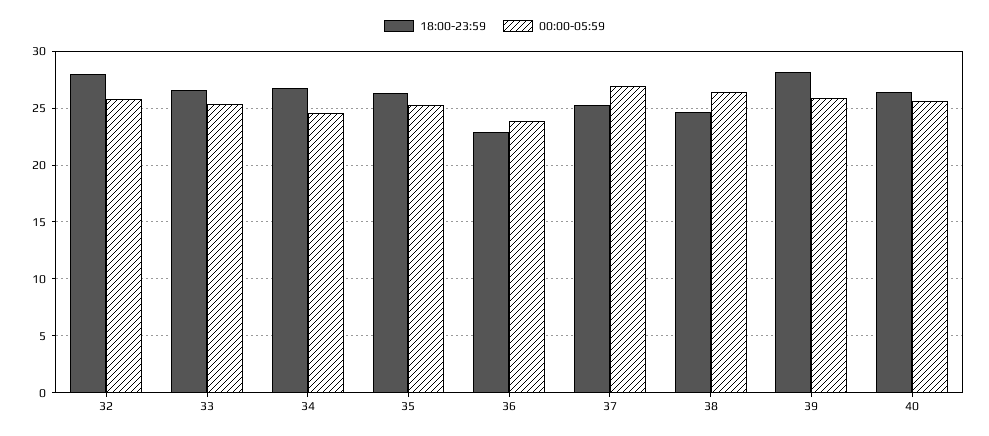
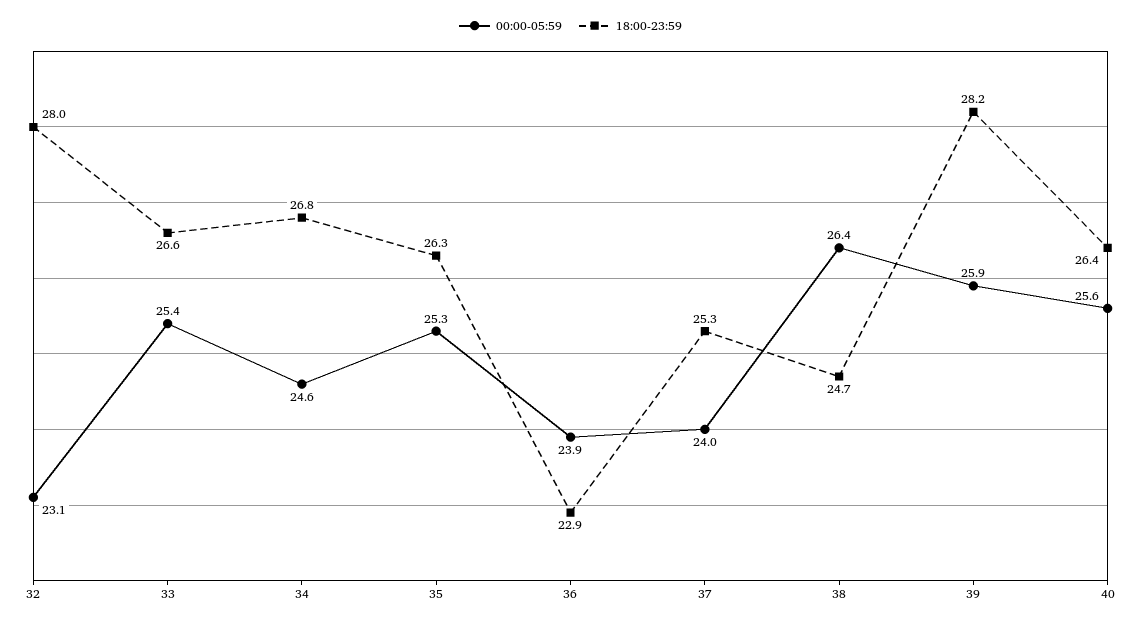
00:00-05:59, 32: 26 -> 23.1
00:00-05:59, 37: 27 -> 24

